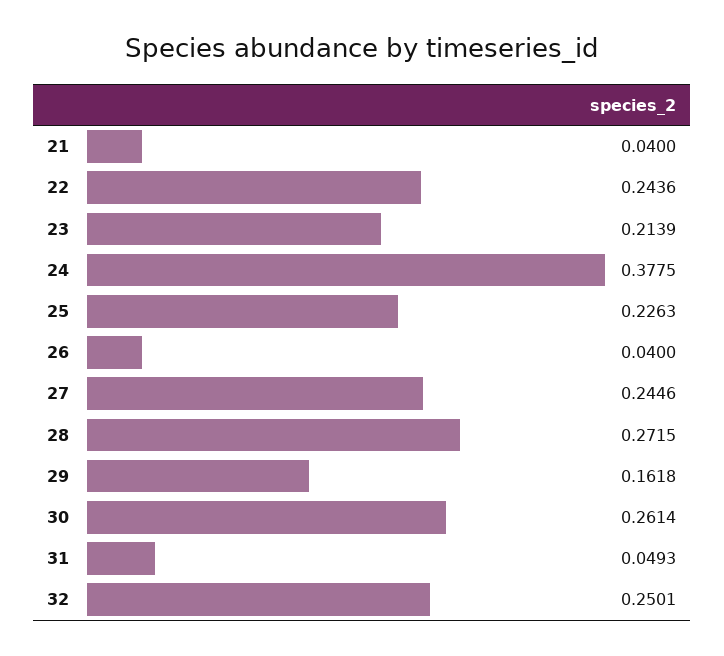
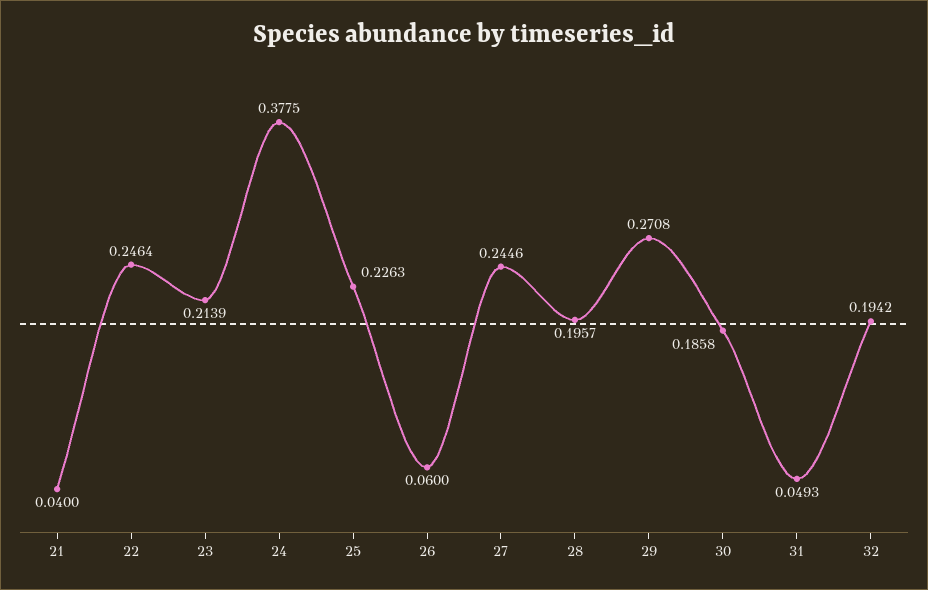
22: 0.2436 -> 0.2464
26: 0.04 -> 0.06
28: 0.2715 -> 0.1957
29: 0.1618 -> 0.2708
30: 0.2614 -> 0.1858
32: 0.2501 -> 0.1942

